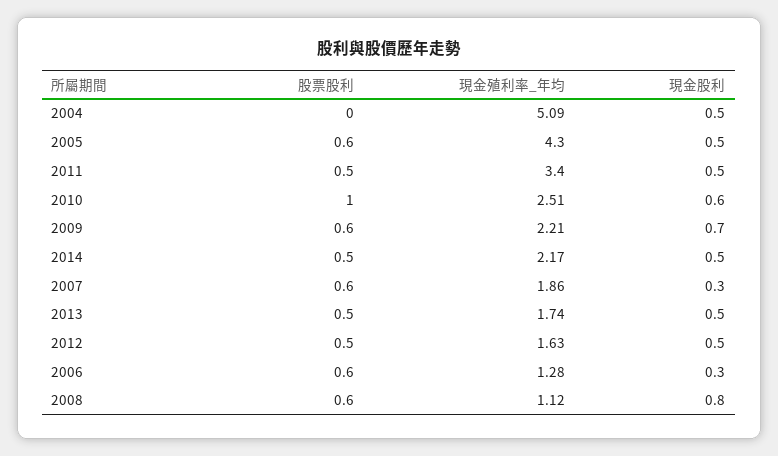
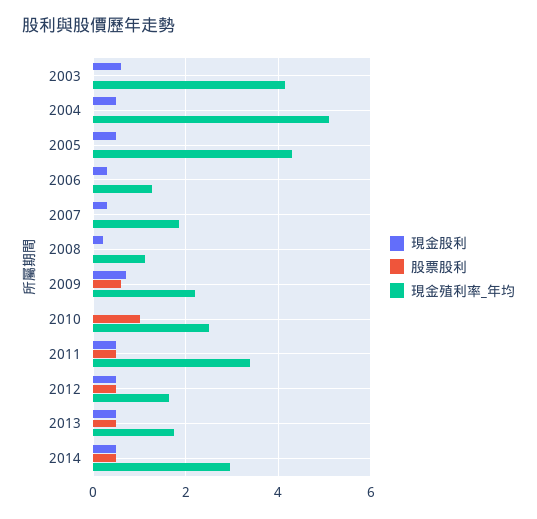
股票股利, 2005: 0.6 -> 0
現金股利, 2010: 0.6 -> 0
現金殖利率_年均, 2014: 2.17 -> 3
股票股利, 2007: 0.6 -> 0
股票股利, 2006: 0.6 -> 0
股票股利, 2008: 0.6 -> 0
現金股利, 2008: 0.8 -> 0.2
現金股利, 2003: none -> 0.6
股票股利, 2003: none -> 0
現金殖利率_年均, 2003: none -> 4.2

